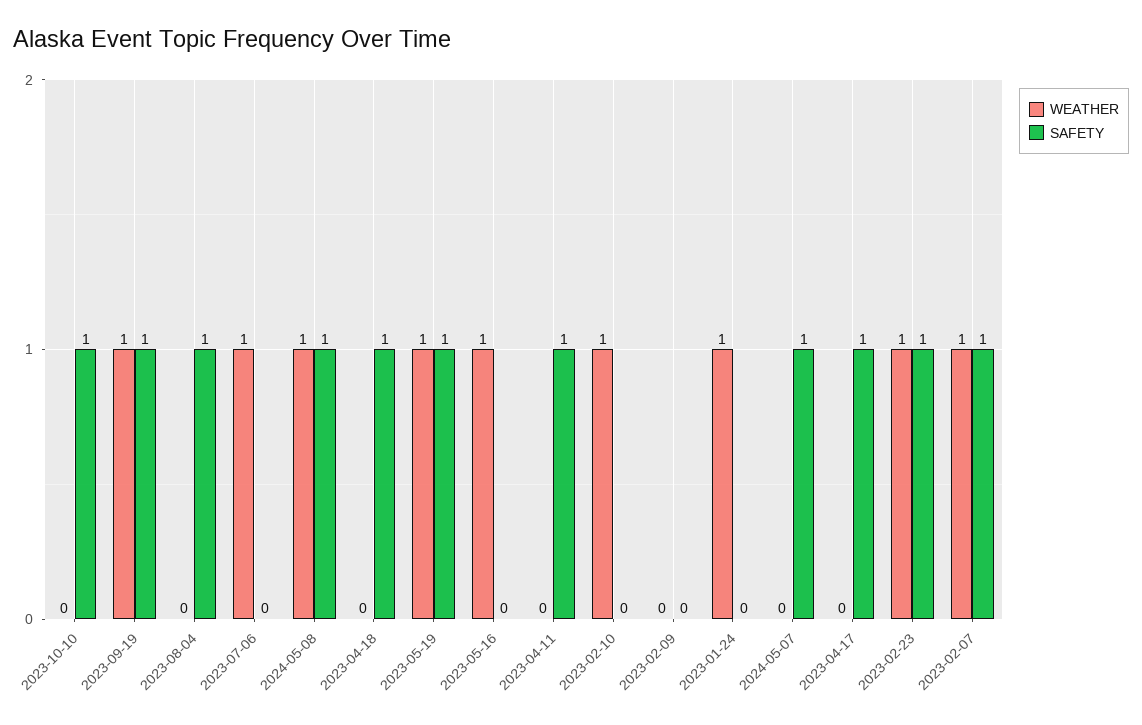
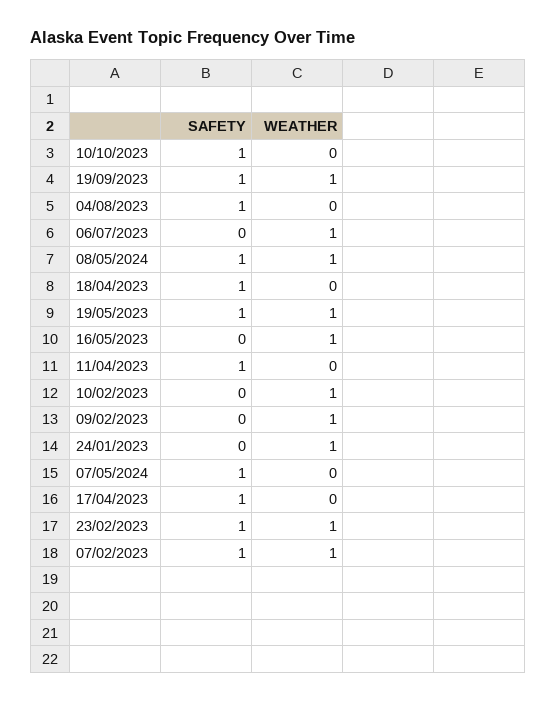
WEATHER, 2023-02-09: 0 -> 1

